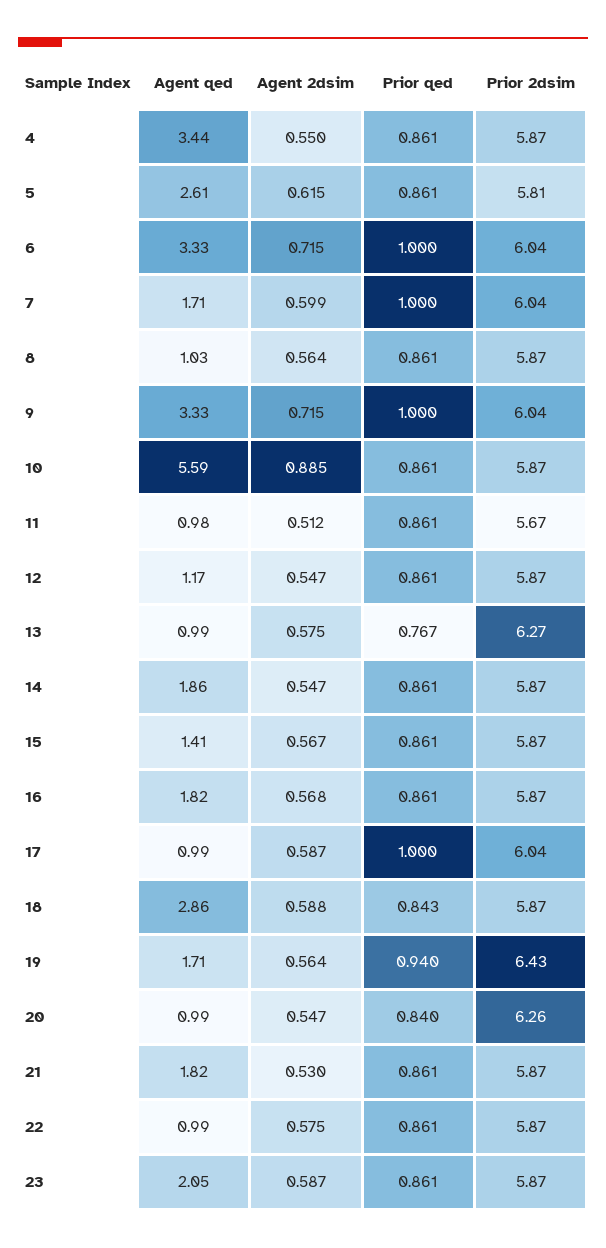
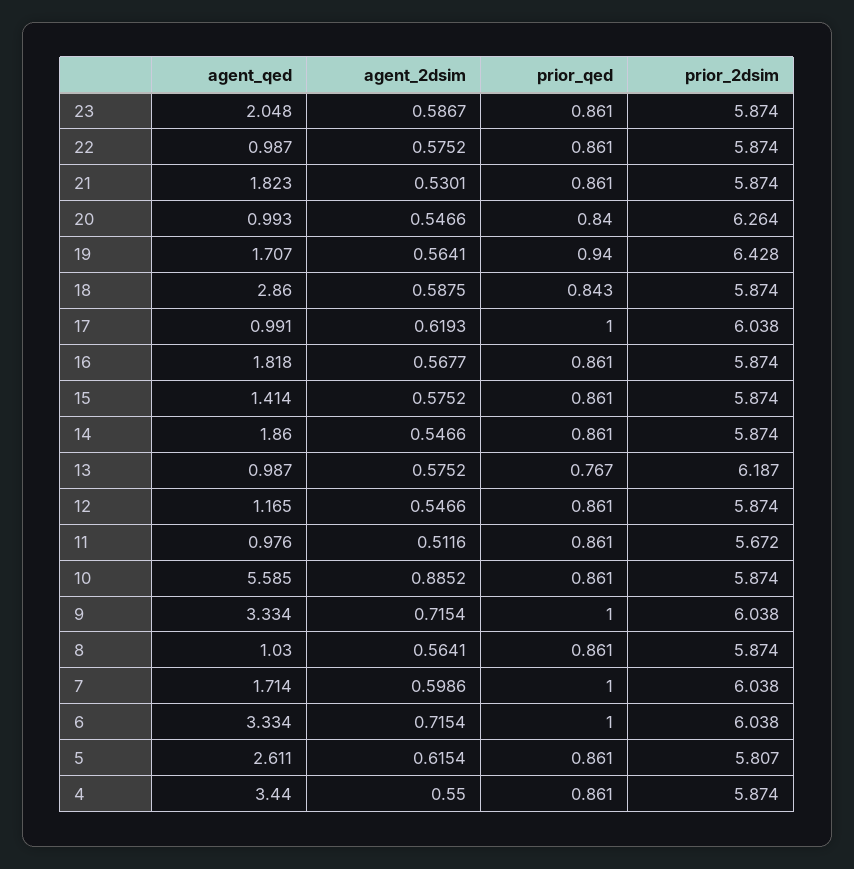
Prior 2dsim, 13: 6.27 -> 6.187
Agent 2dsim, 15: 0.567 -> 0.5752
Agent 2dsim, 17: 0.587 -> 0.6193

